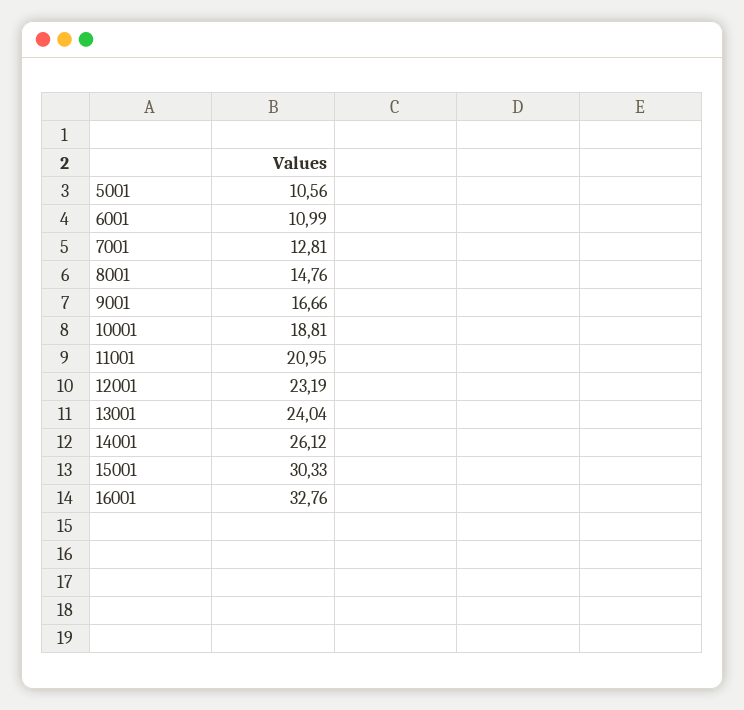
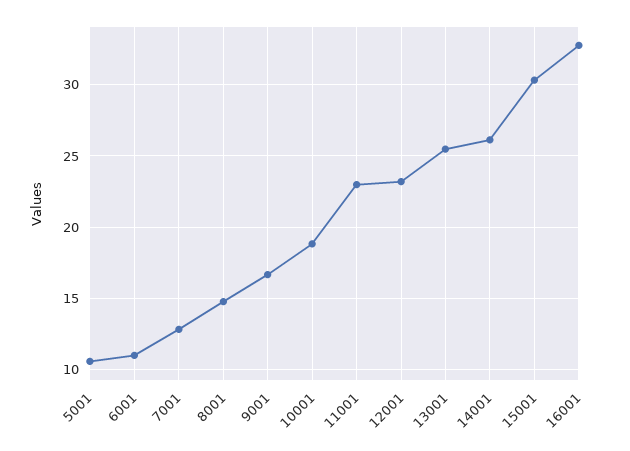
11001: 20.95 -> 23
13001: 24.04 -> 25.5

